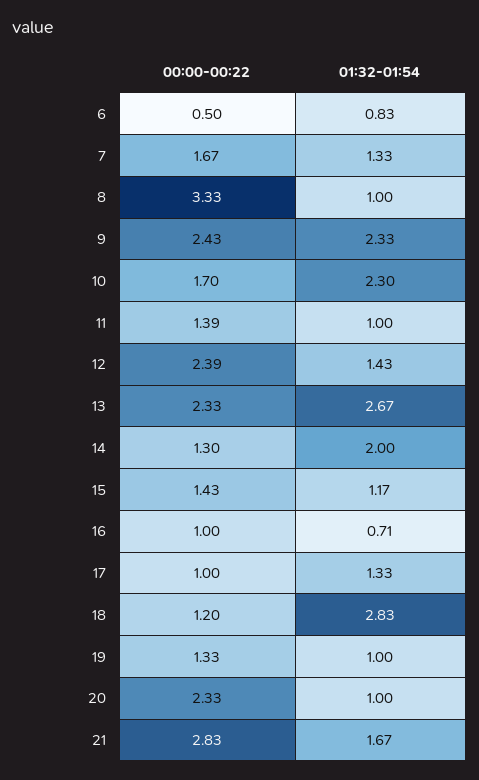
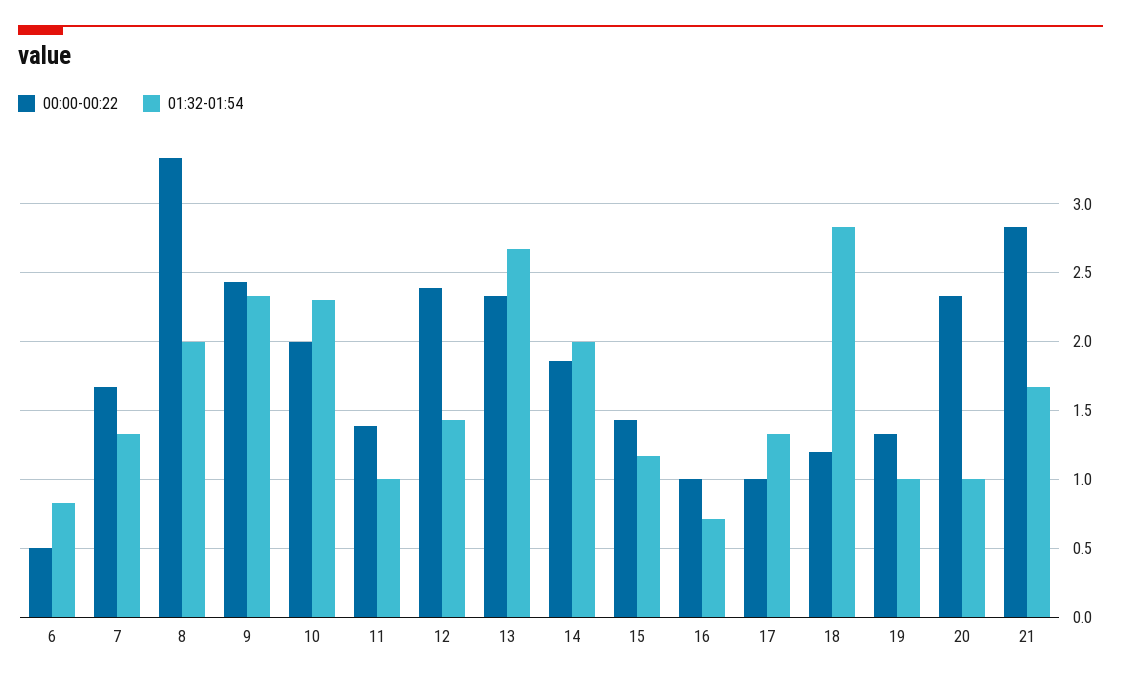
01:32-01:54, 8: 1 -> 2
00:00-00:22, 10: 1.7 -> 2
00:00-00:22, 14: 1.3 -> 1.85

